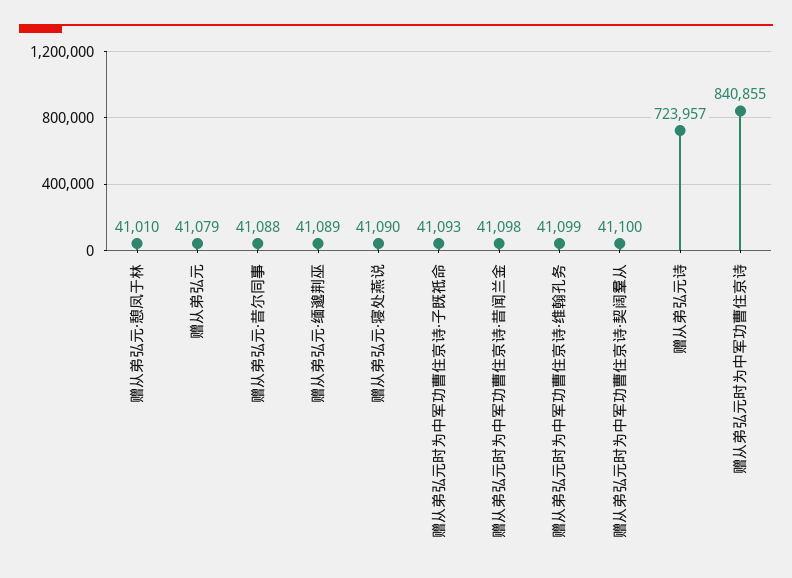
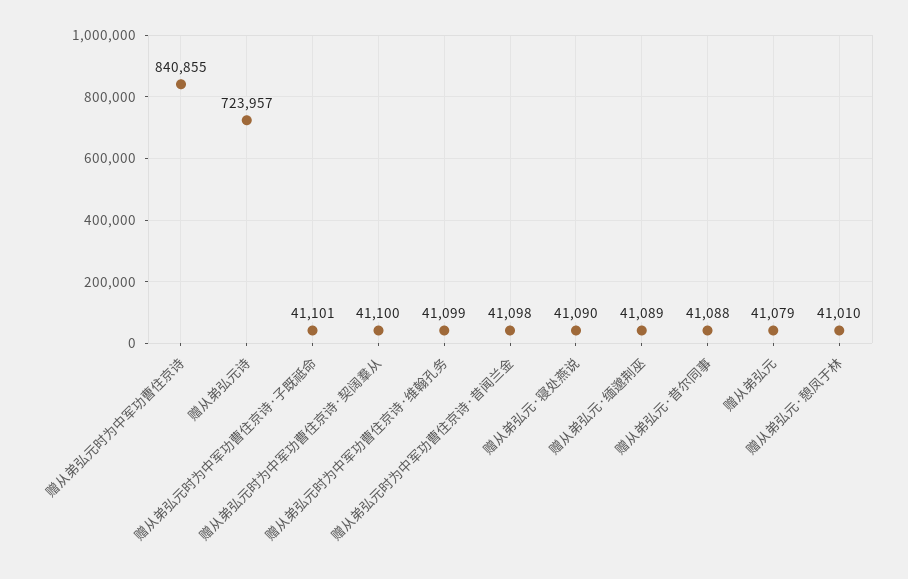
赠从弟弘元时为中军功曹住京诗·子既祗命: 41093 -> 41101

